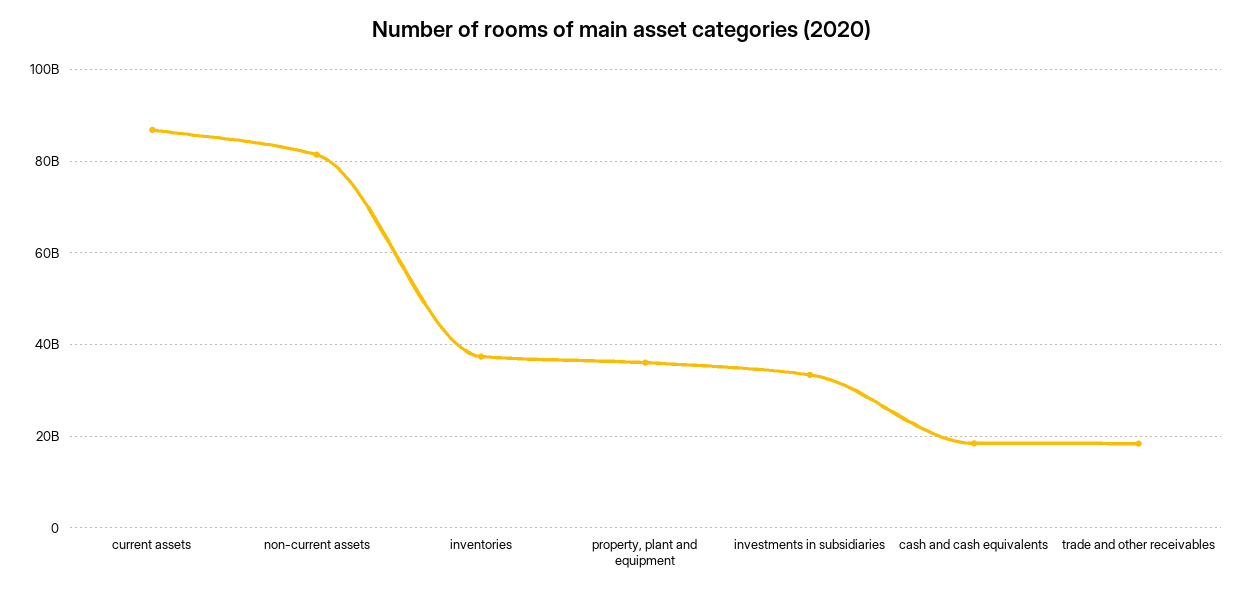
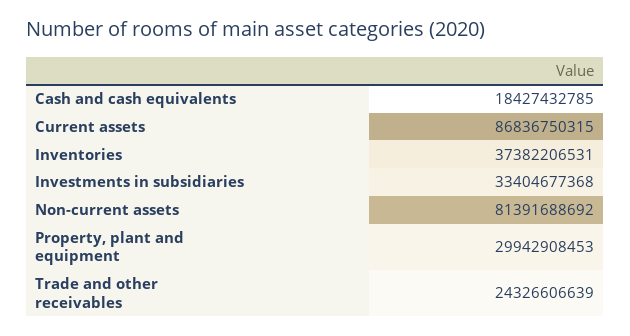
property, plant and equipment: 36000000000 -> 29942908453
trade and other receivables: 18000000000 -> 24326606639

